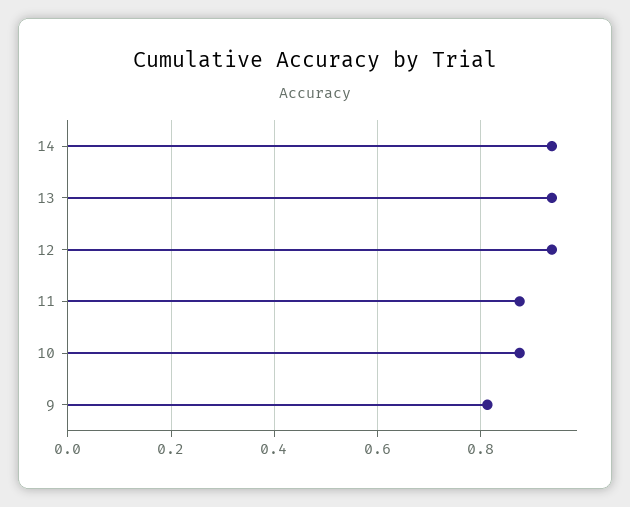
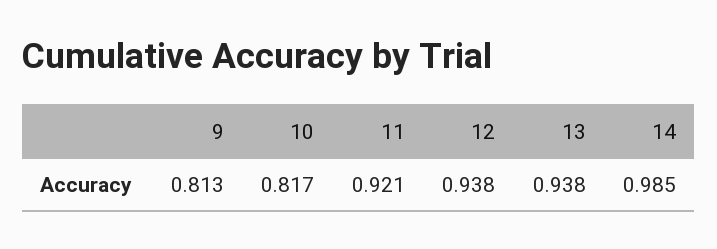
14: 0.94 -> 0.985
11: 0.88 -> 0.921
10: 0.88 -> 0.817

